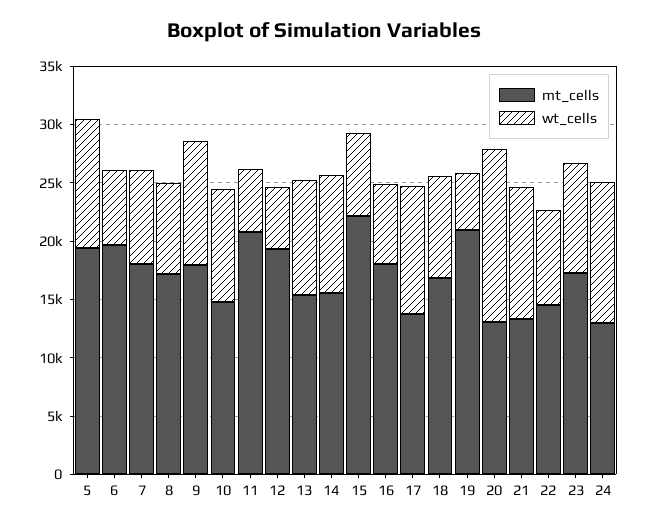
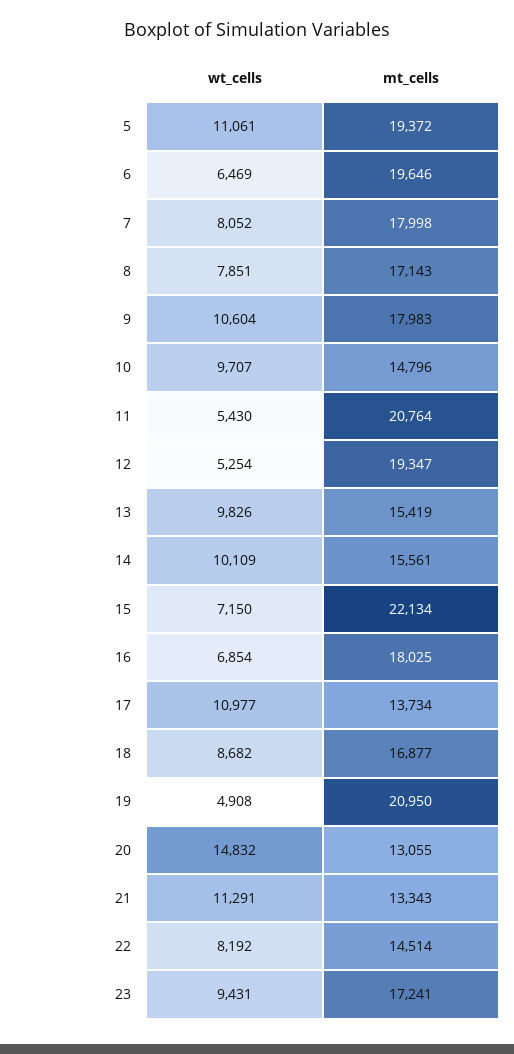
mt_cells, 24: 13000 -> none
wt_cells, 24: 12000 -> none

